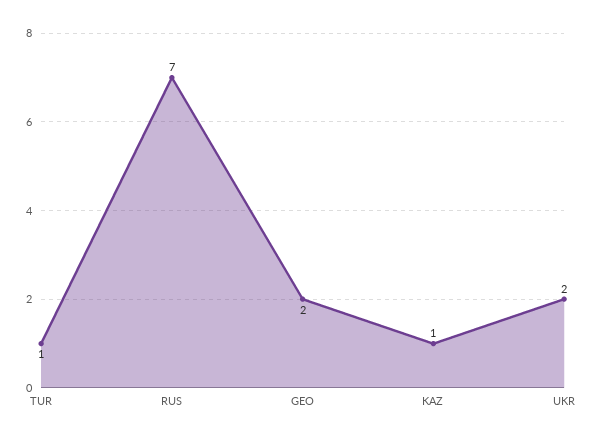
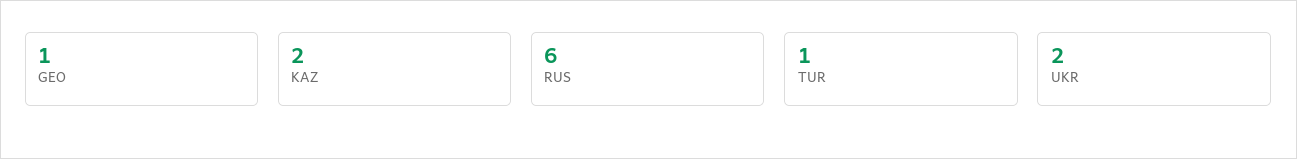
RUS: 7 -> 6
GEO: 2 -> 1
KAZ: 1 -> 2

